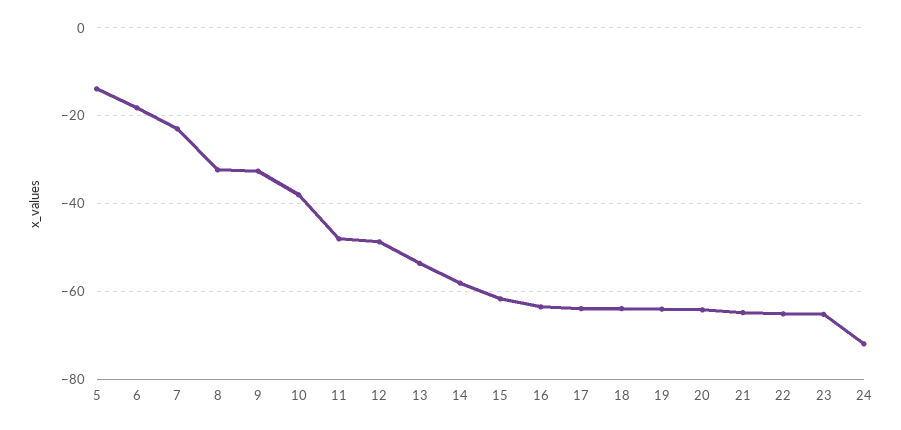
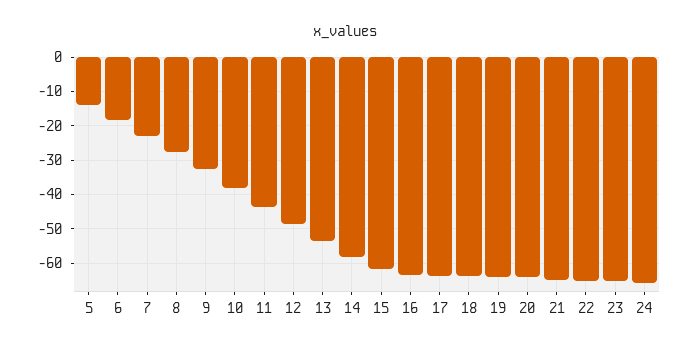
8: -32 -> -28
11: -48 -> -44
24: -72 -> -66

